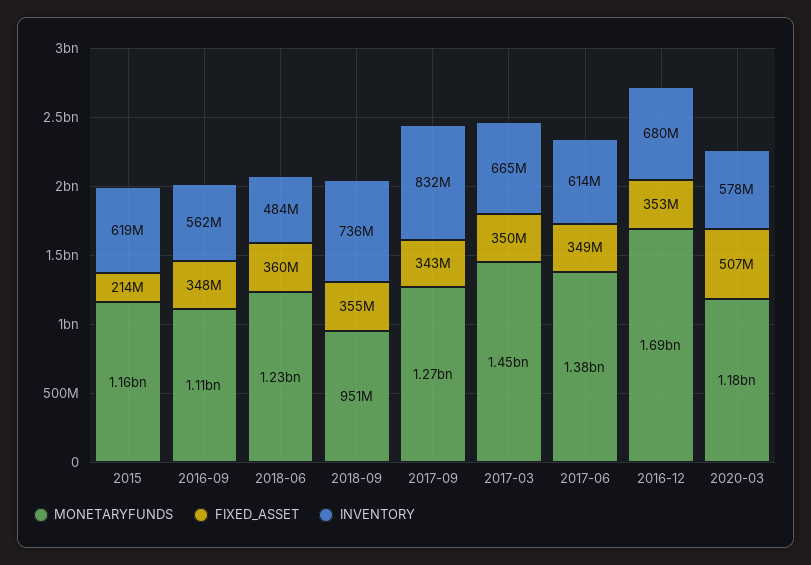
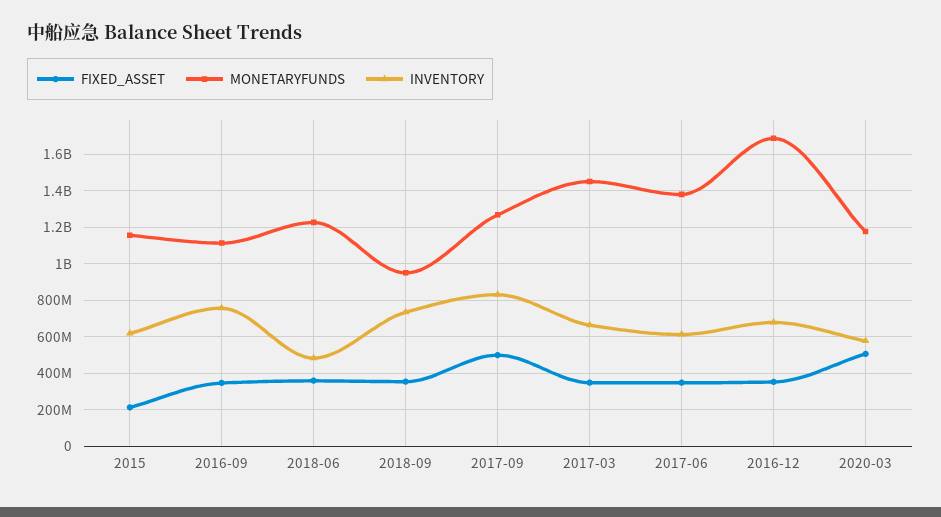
INVENTORY, 2016-09: 562000000 -> 750000000
FIXED_ASSET, 2017-09: 343000000 -> 500000000

